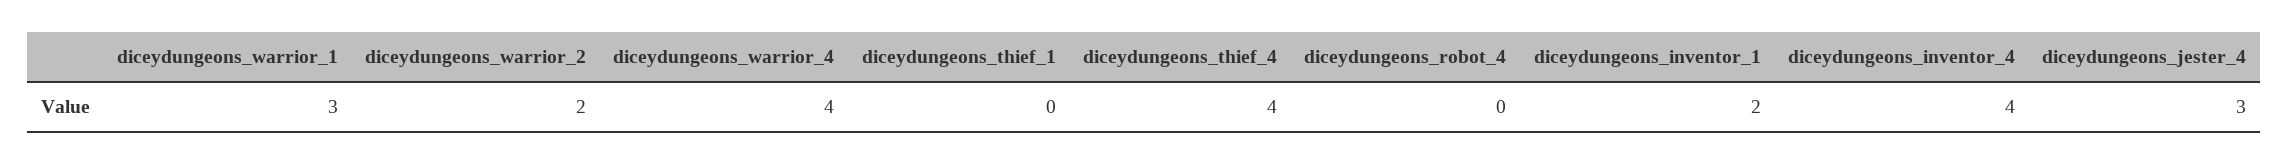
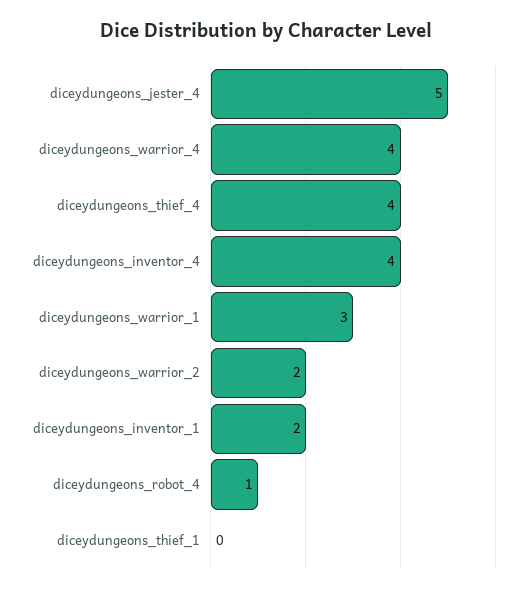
diceydungeons_robot_4: 0 -> 1
diceydungeons_jester_4: 3 -> 5

